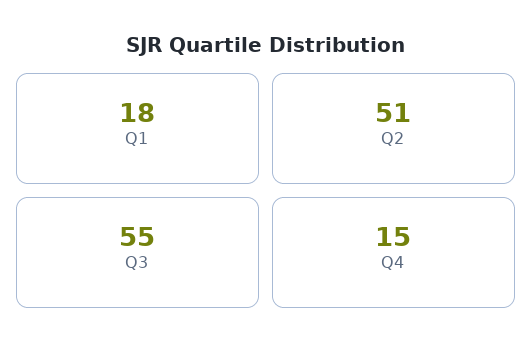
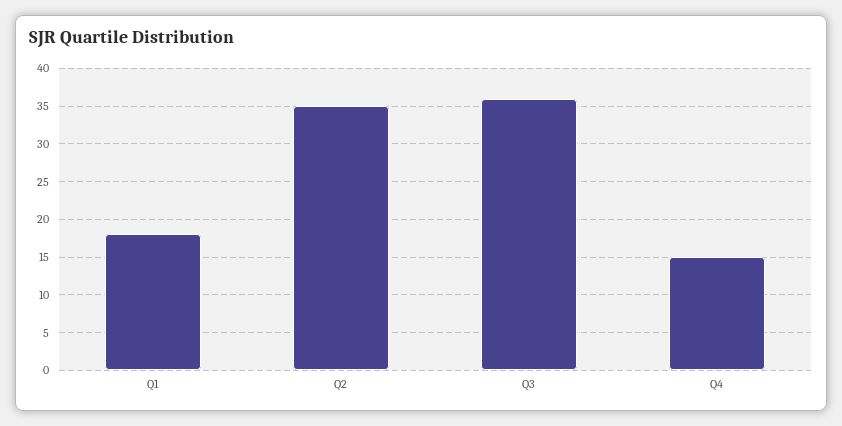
Q2: 51 -> 35
Q3: 55 -> 36

